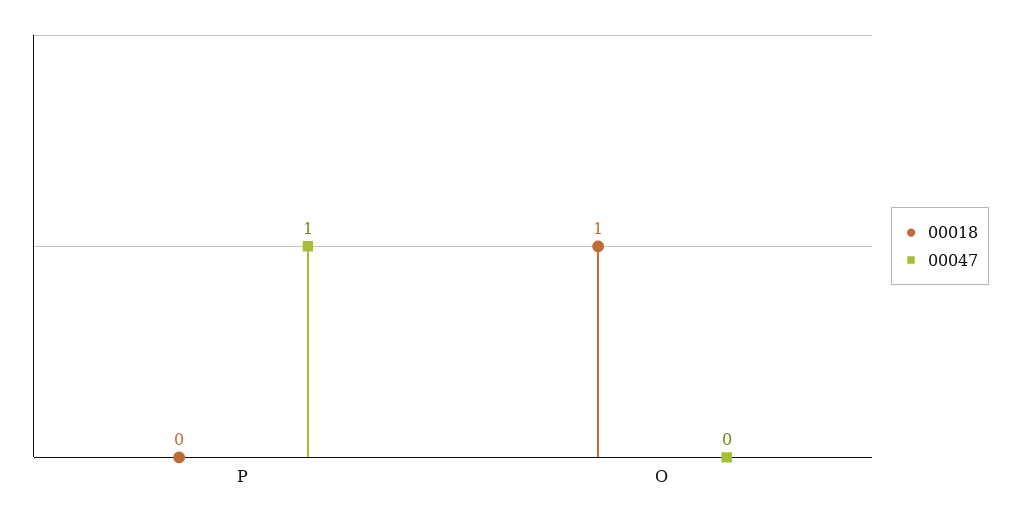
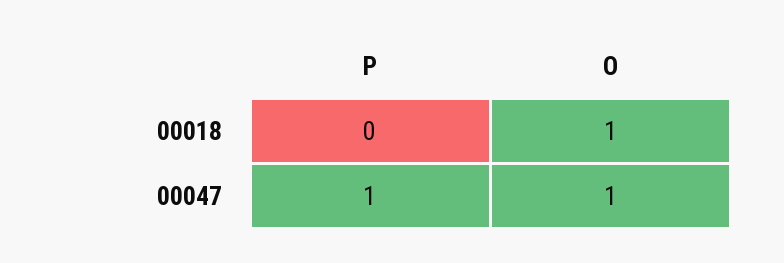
00047, O: 0 -> 1

